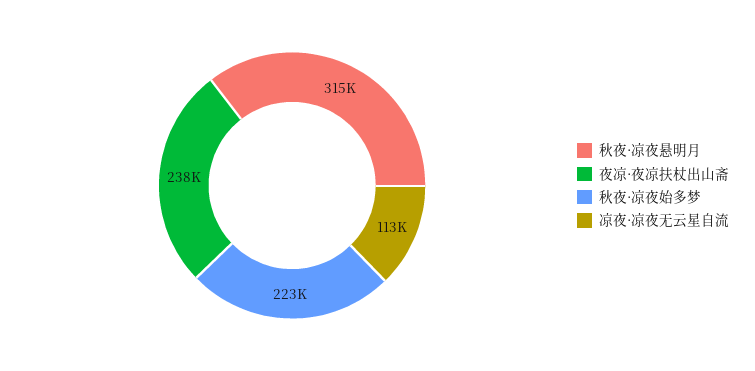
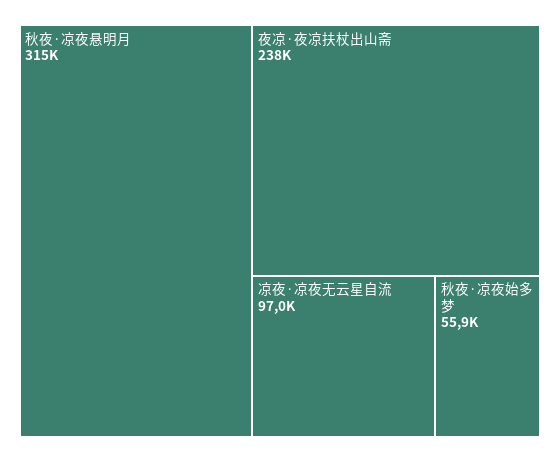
秋夜·凉夜始多梦: 223000 -> 55900
凉夜·凉夜无云星自流: 113000 -> 97000

